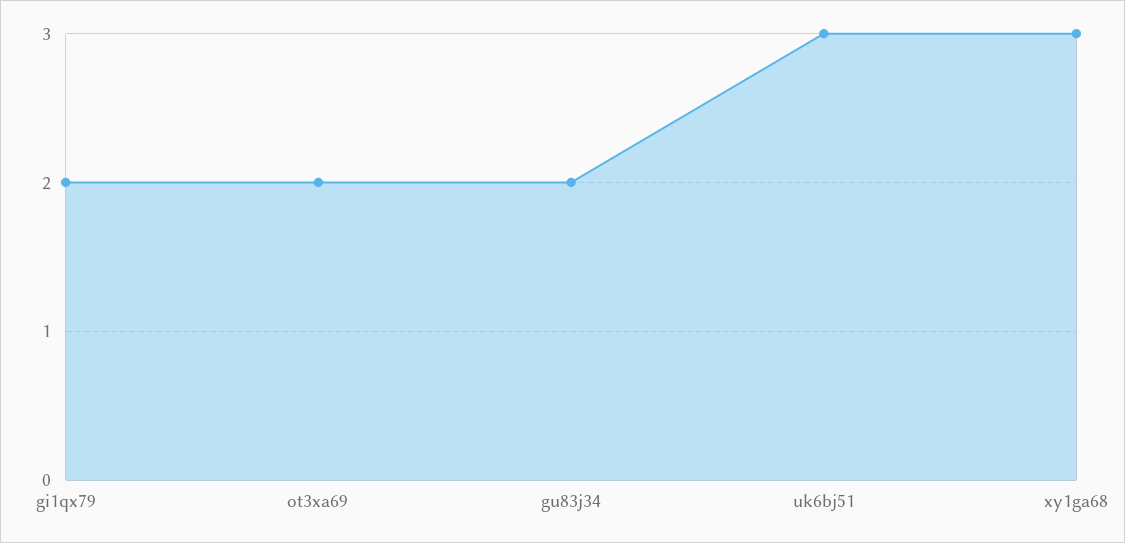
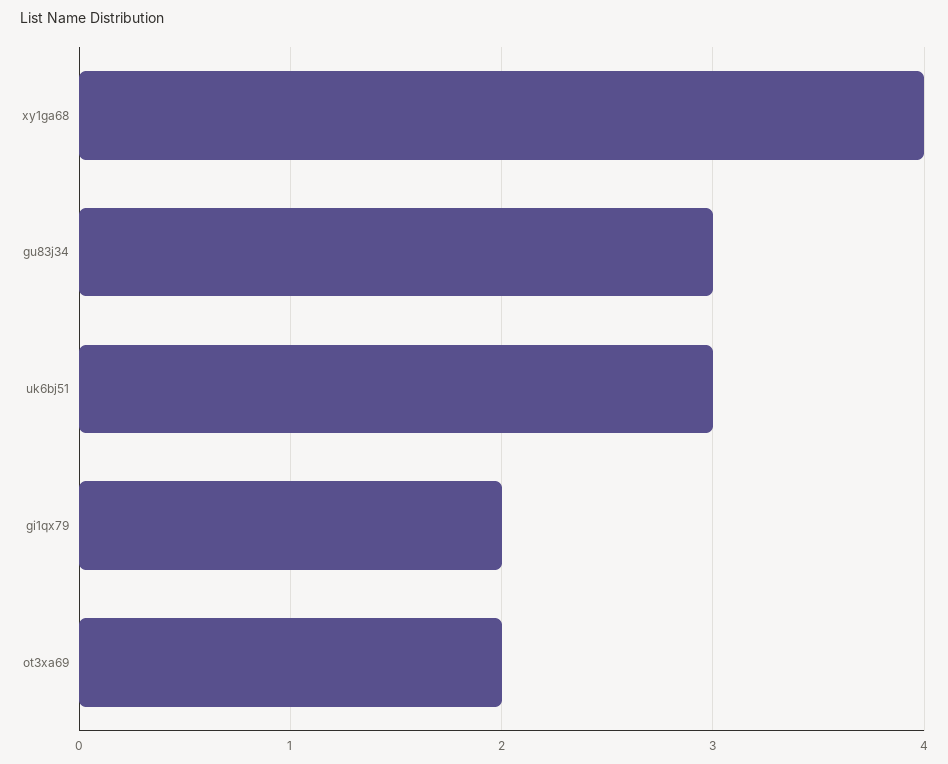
gu83j34: 2 -> 3
xy1ga68: 3 -> 4

